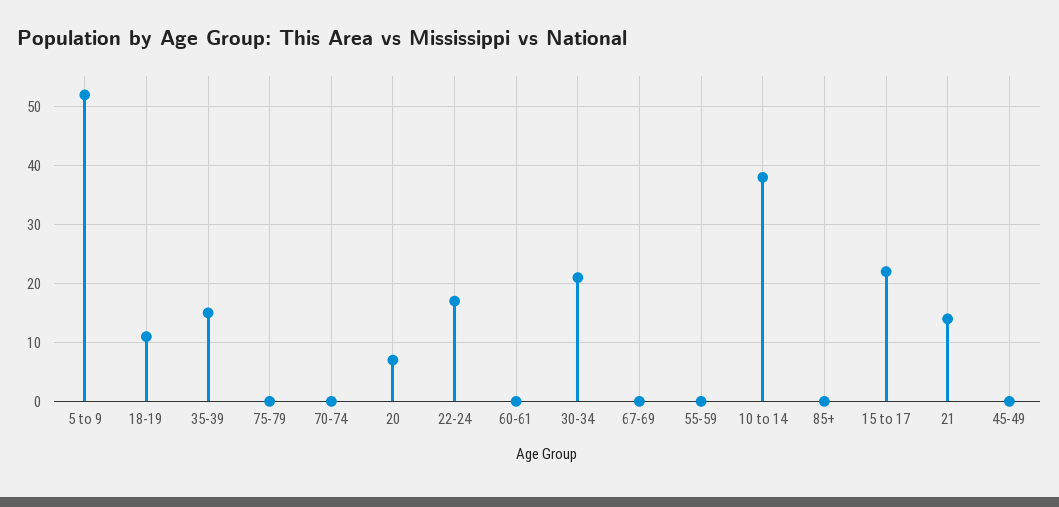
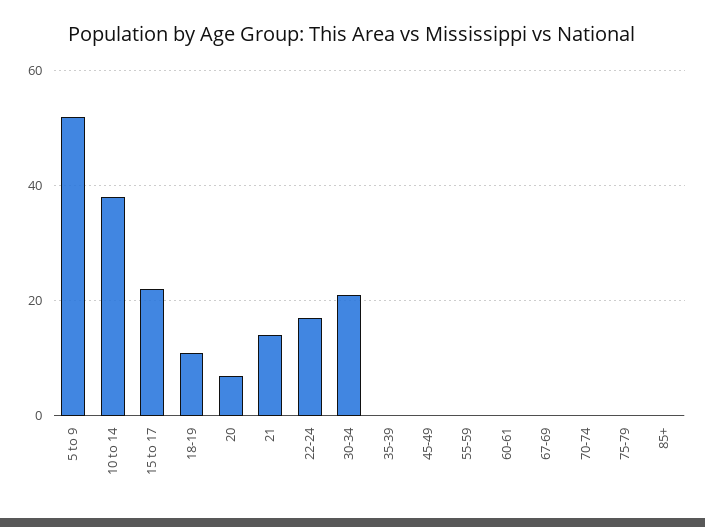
35-39: 15 -> 0

